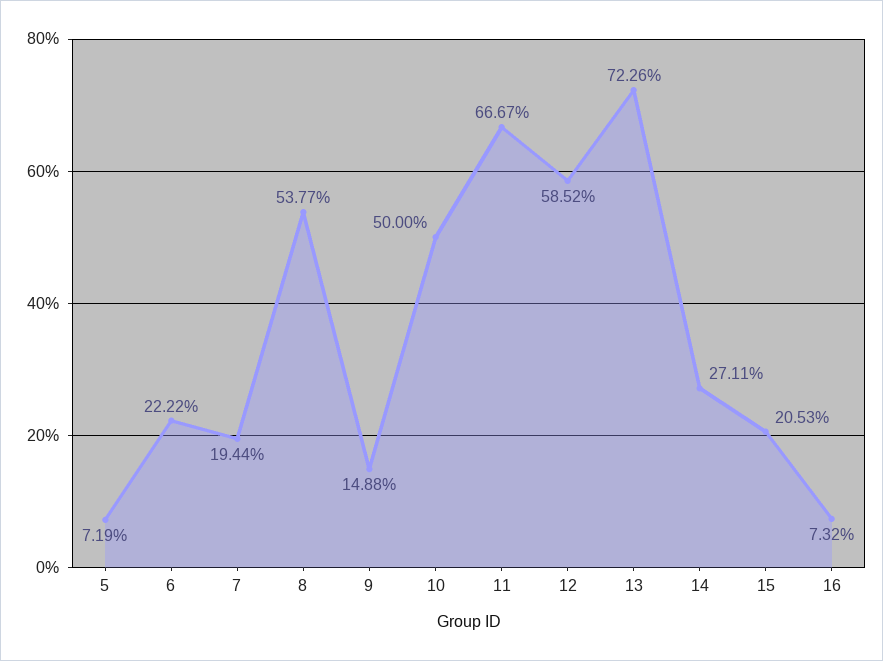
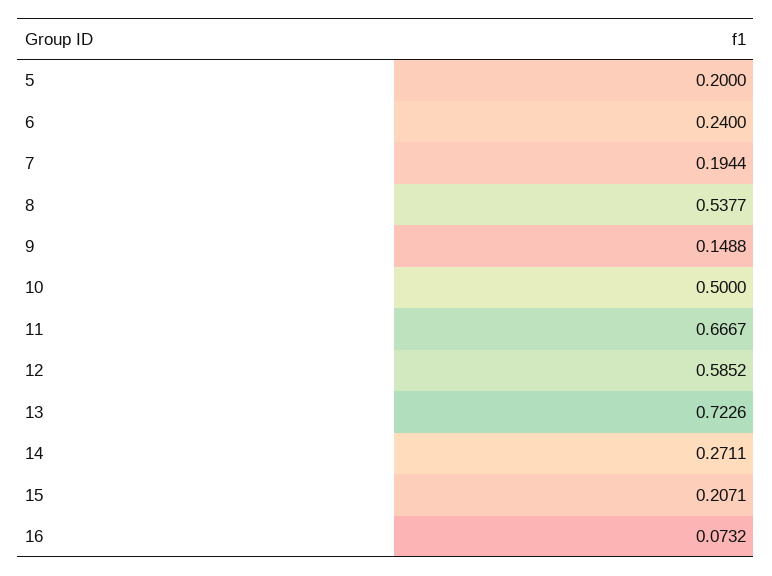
5: 0.0719 -> 0.2
6: 0.2222 -> 0.24
15: 0.2053 -> 0.2071

